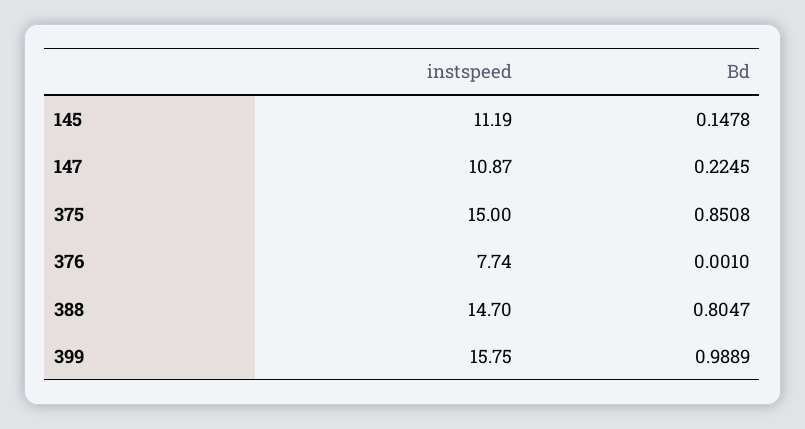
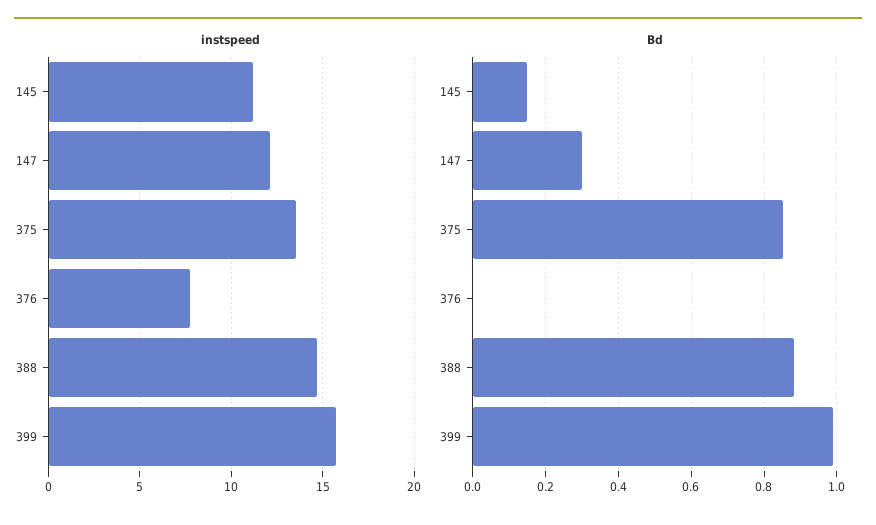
instspeed, 147: 10.87 -> 12
Bd, 147: 0.2245 -> 0.3
instspeed, 375: 15 -> 13.5
Bd, 388: 0.8047 -> 0.88

